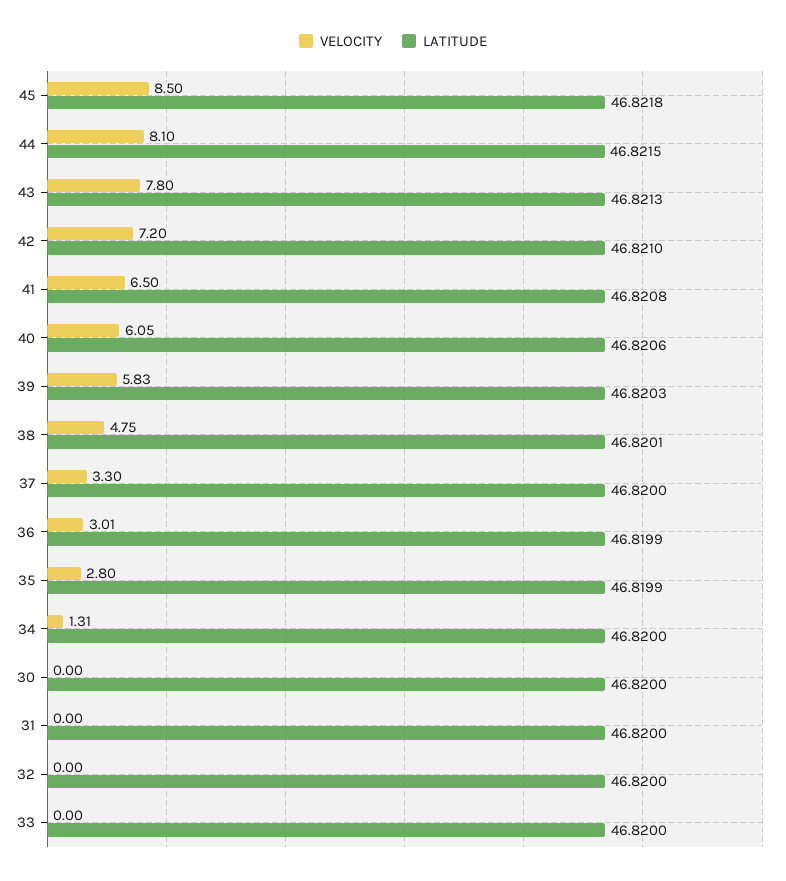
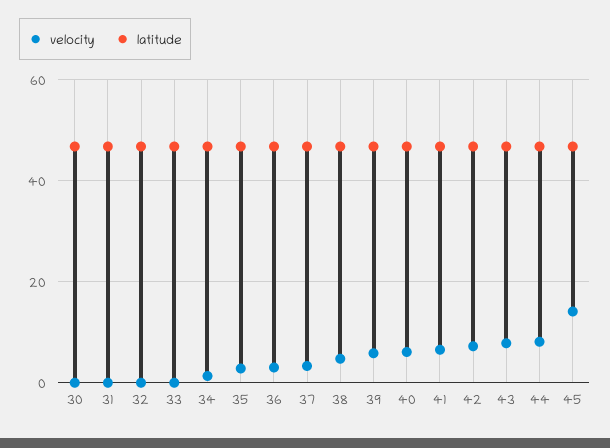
VELOCITY, 45: 8.5 -> 14

